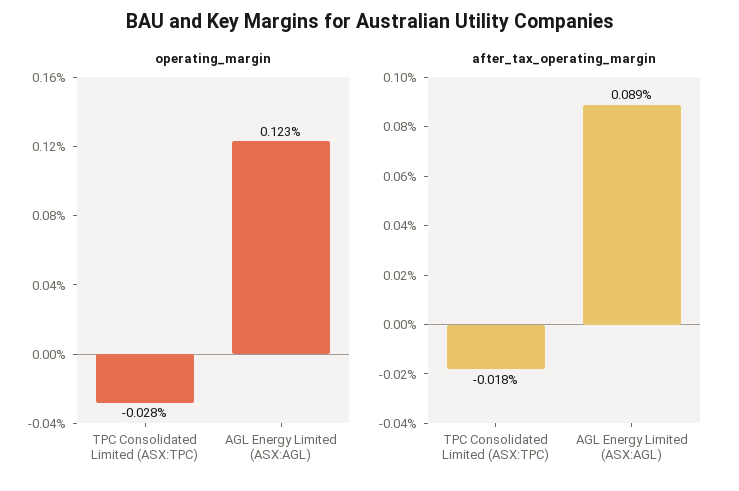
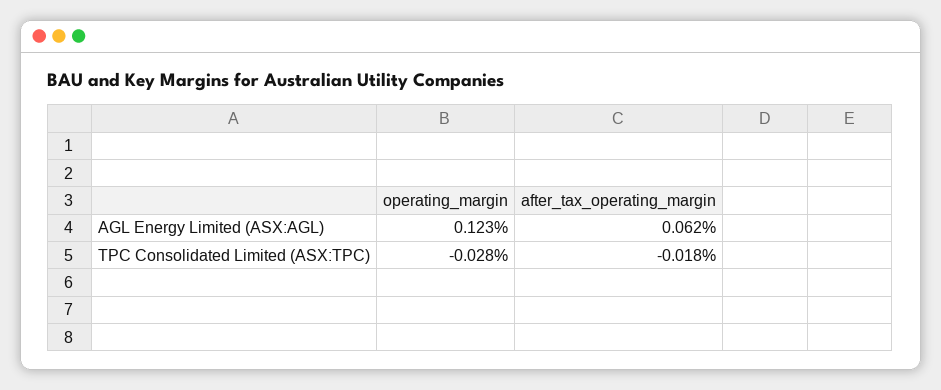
after_tax_operating_margin, AGL Energy Limited (ASX:AGL): 0.089 -> 0.062

